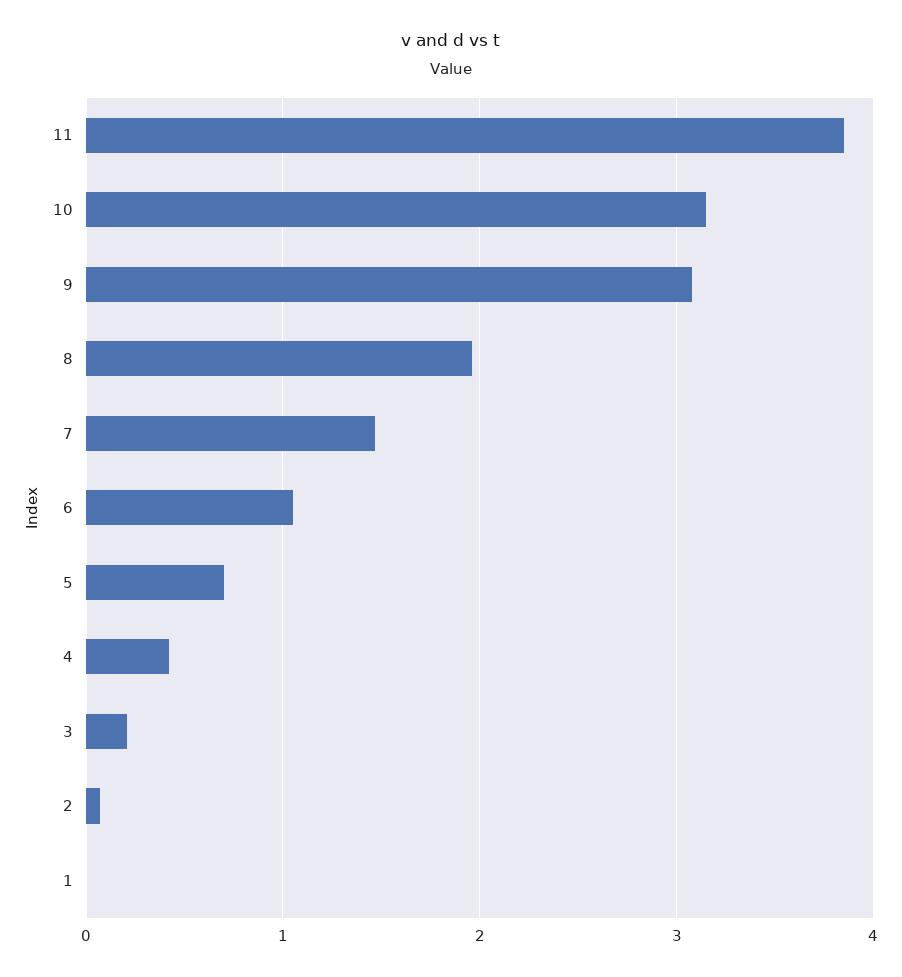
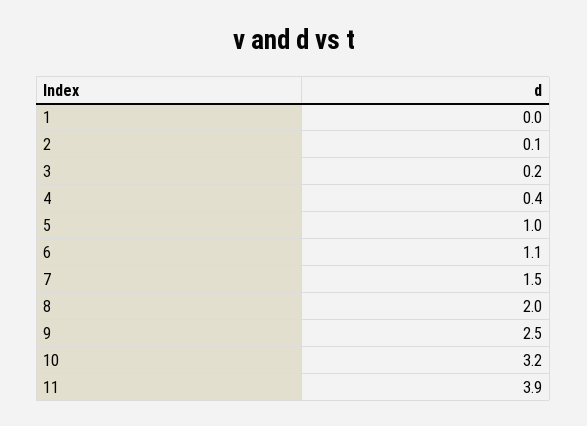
9: 3.1 -> 2.5
5: 0.7 -> 1

